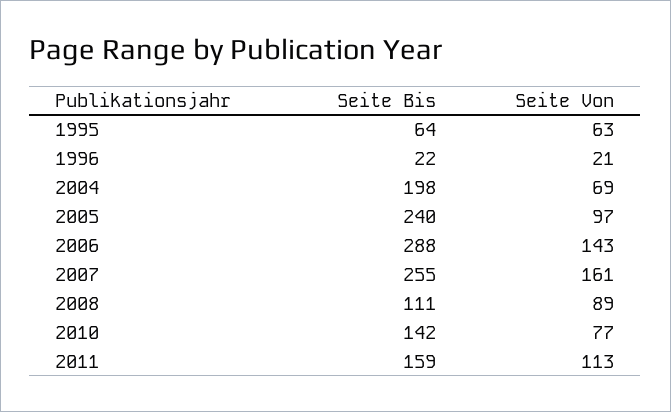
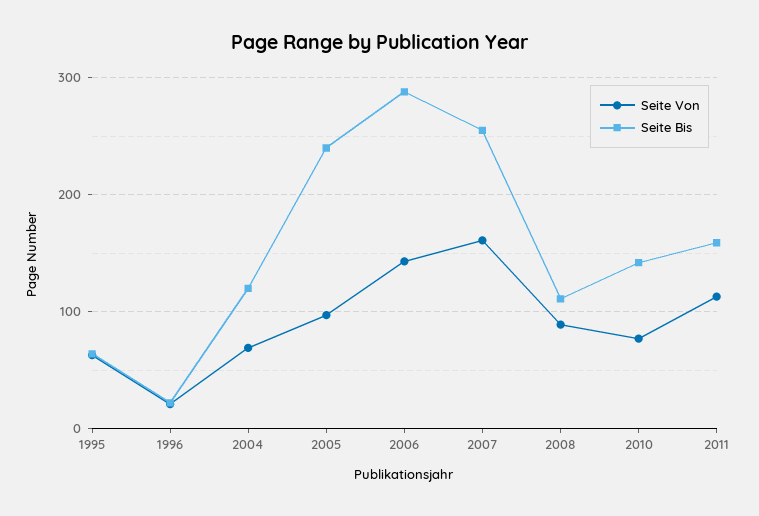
Seite Bis, 2004: 198 -> 120

